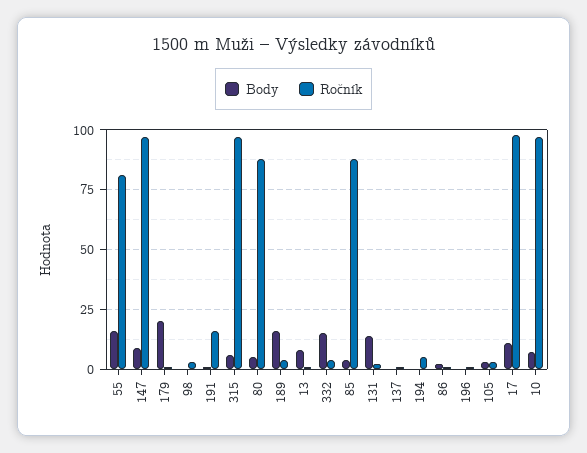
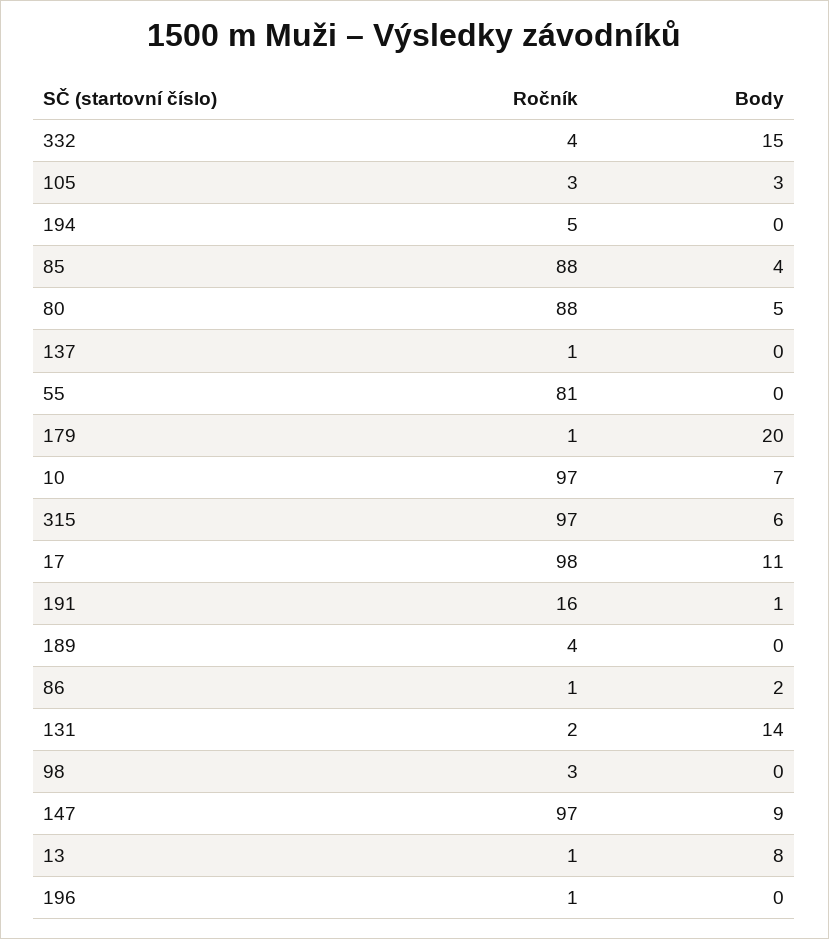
Body, 55: 15 -> 0
Body, 189: 15 -> 0

